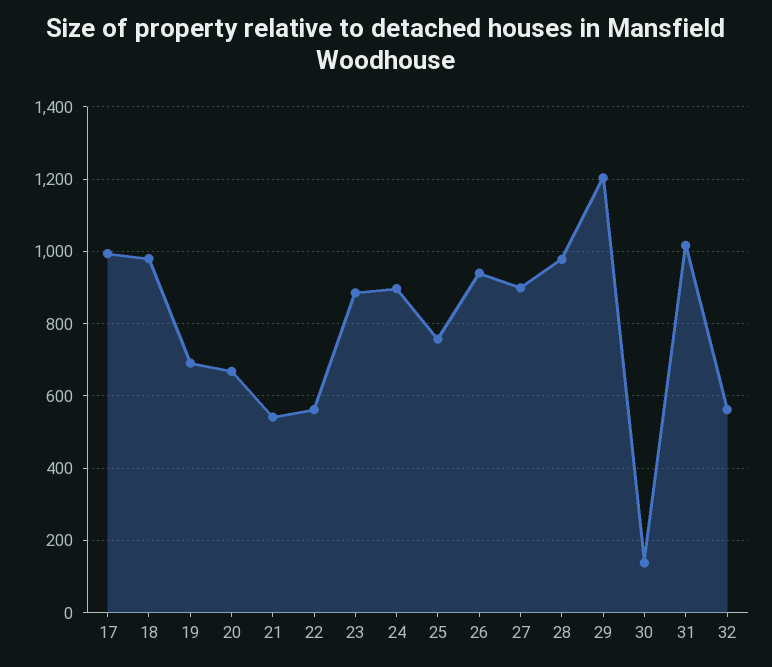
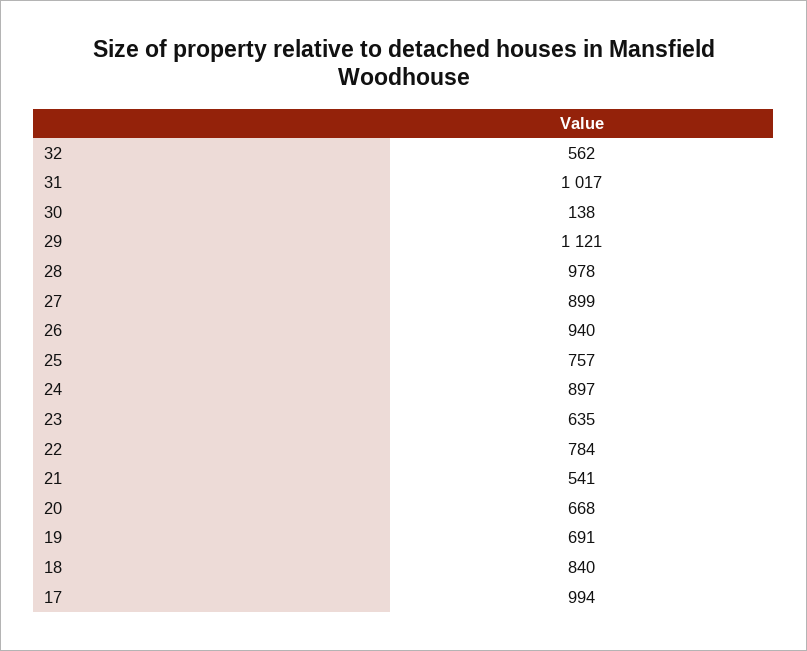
18: 980 -> 840
22: 560 -> 784
23: 880 -> 635
29: 1200 -> 1121

